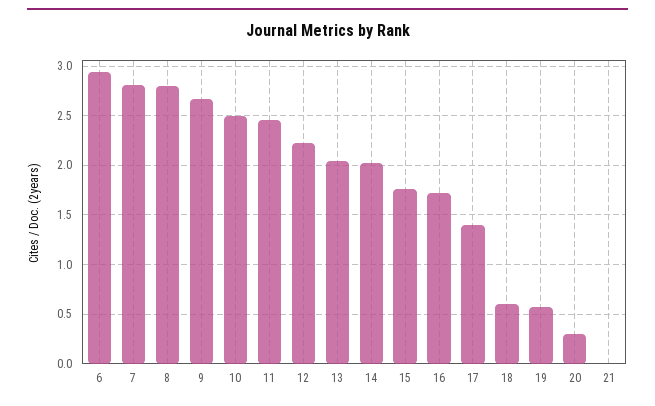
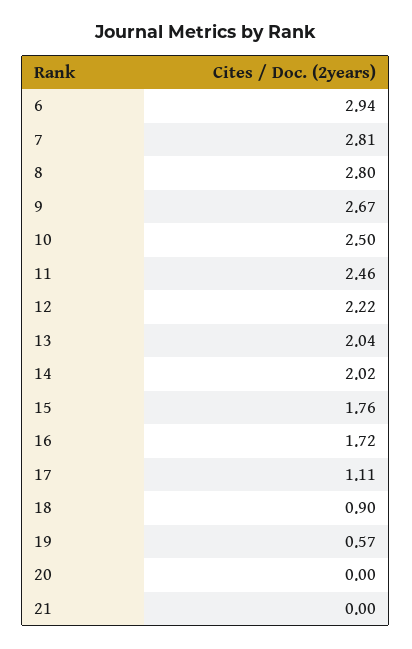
17: 1.4 -> 1.11
18: 0.6 -> 0.9
20: 0.3 -> 0

